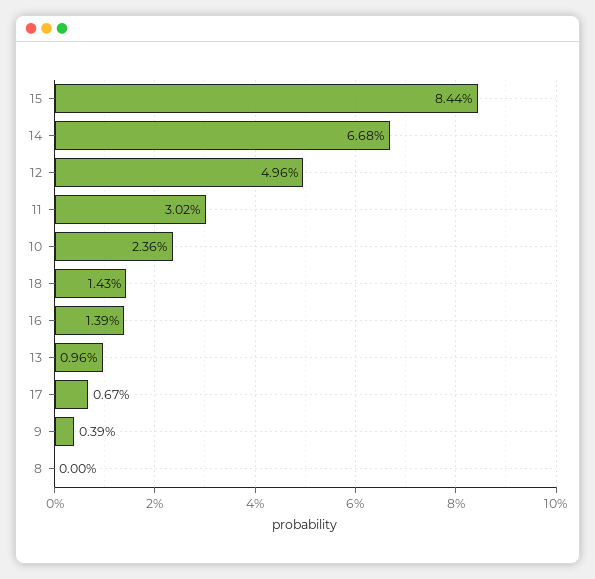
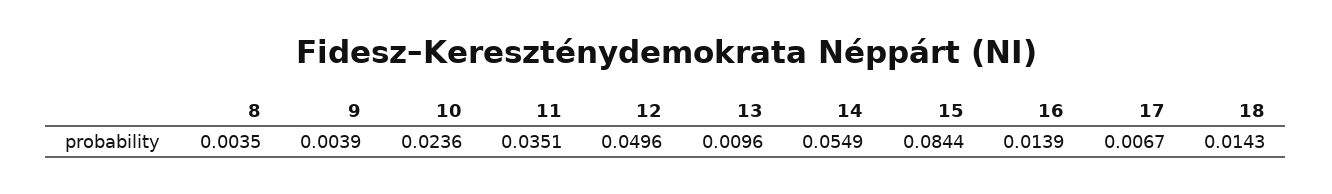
14: 0.0668 -> 0.0549
11: 0.0302 -> 0.0351
8: 0 -> 0.0035

